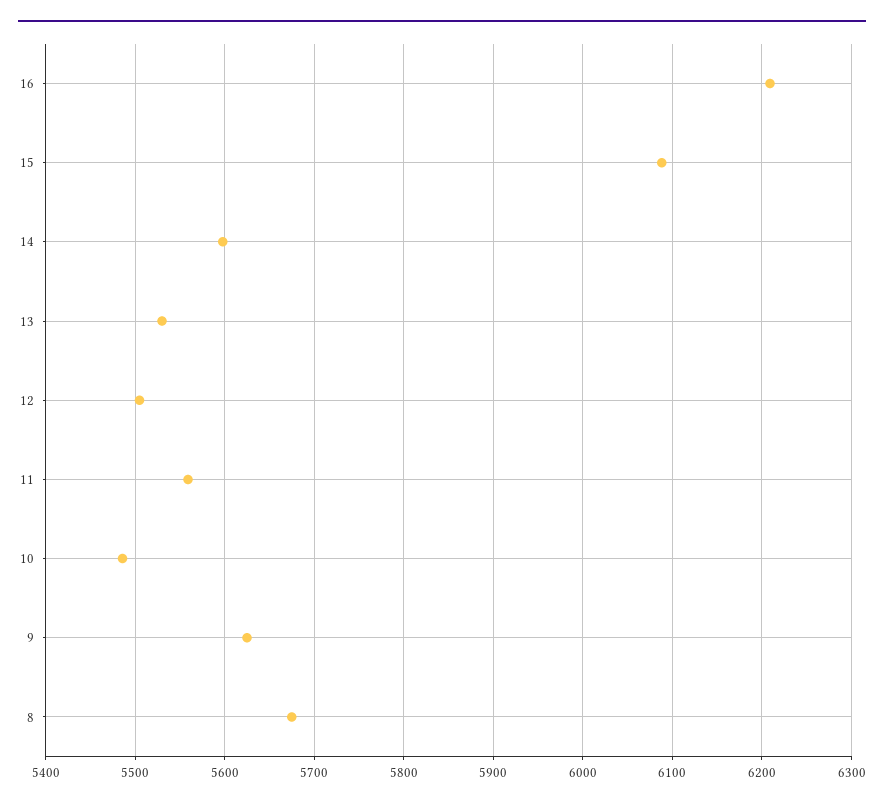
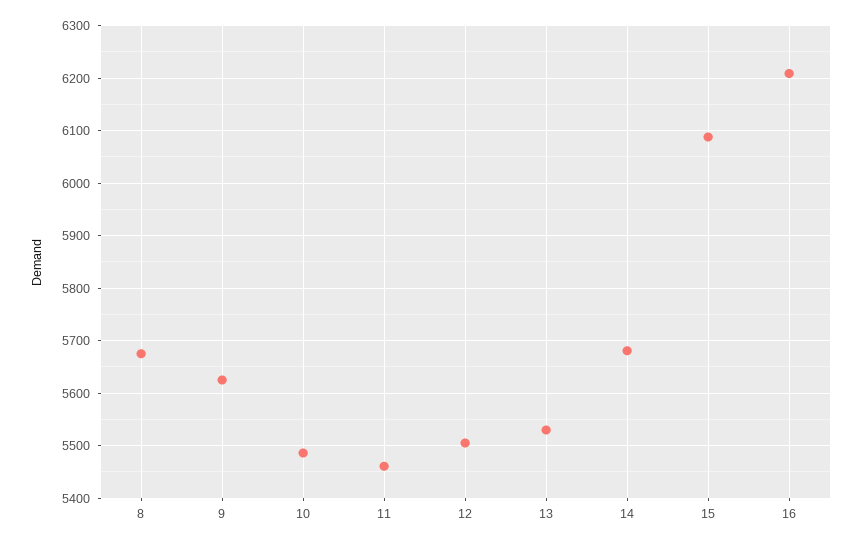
14: 5600 -> 5680
11: 5560 -> 5460

